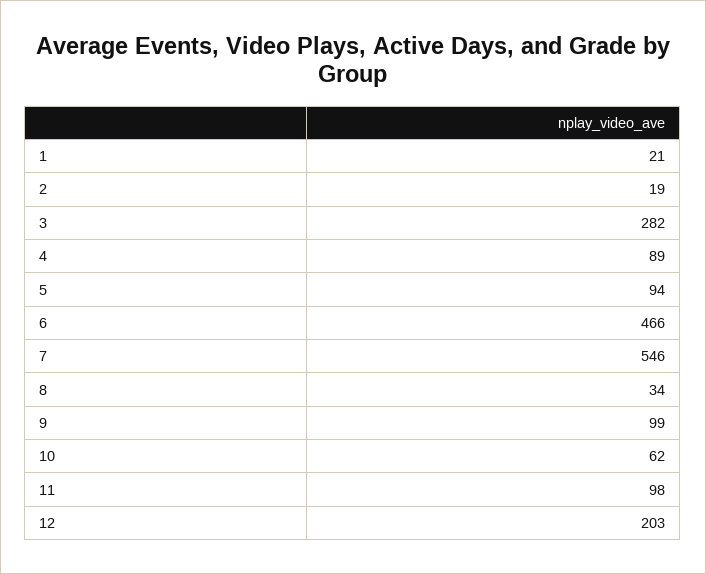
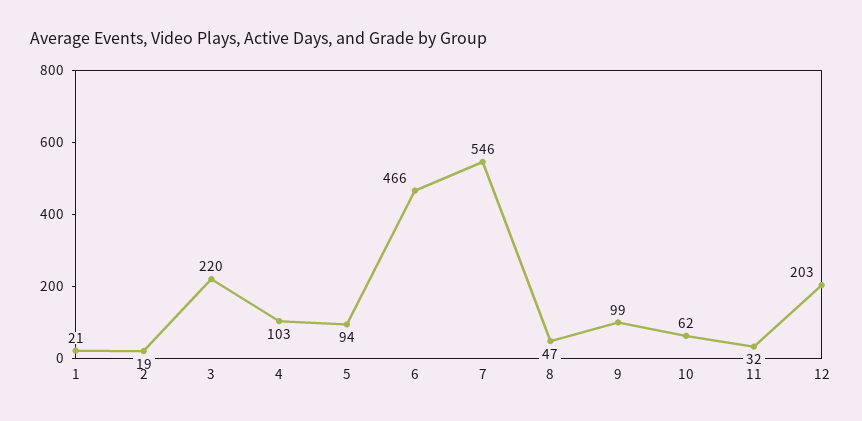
3: 282 -> 220
4: 89 -> 103
8: 34 -> 47
11: 98 -> 32

